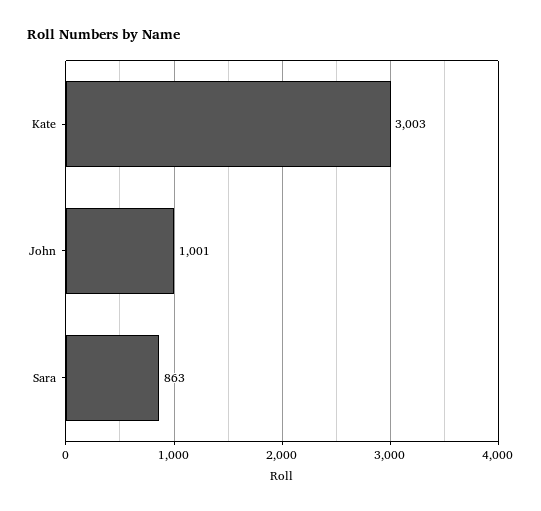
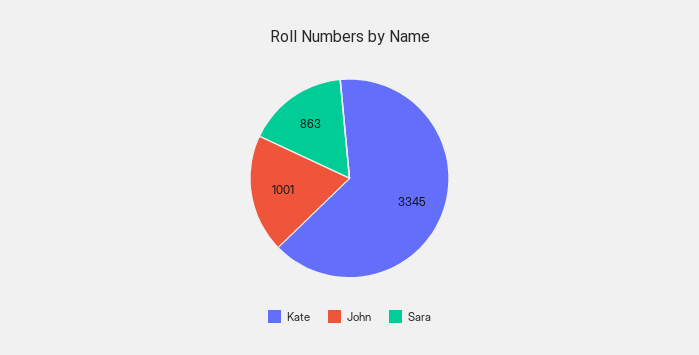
Kate: 3003 -> 3345

